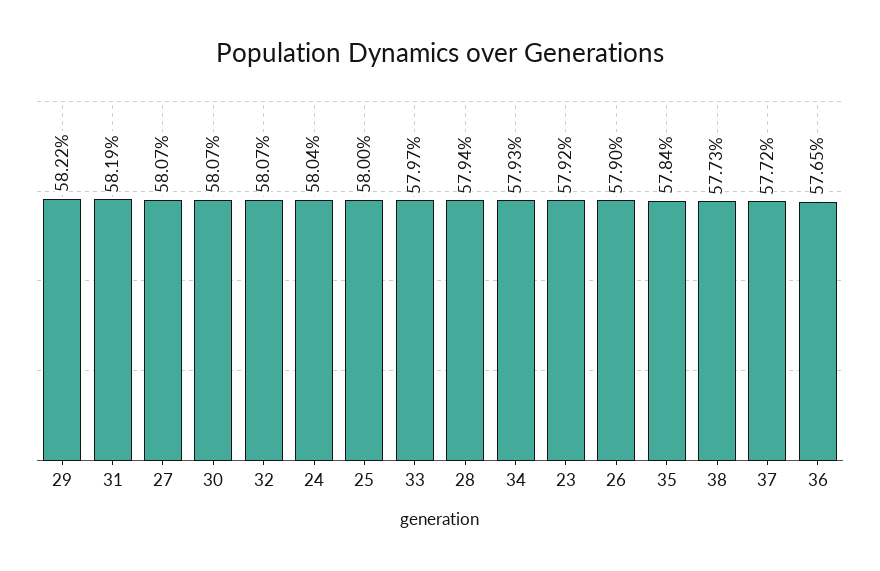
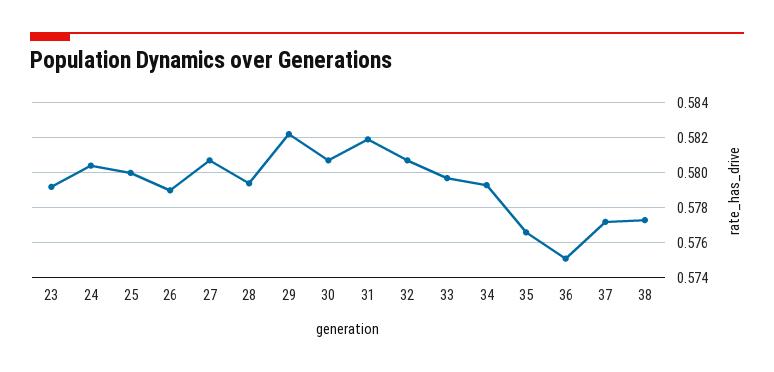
35: 0.5784 -> 0.5765
36: 0.5765 -> 0.575

